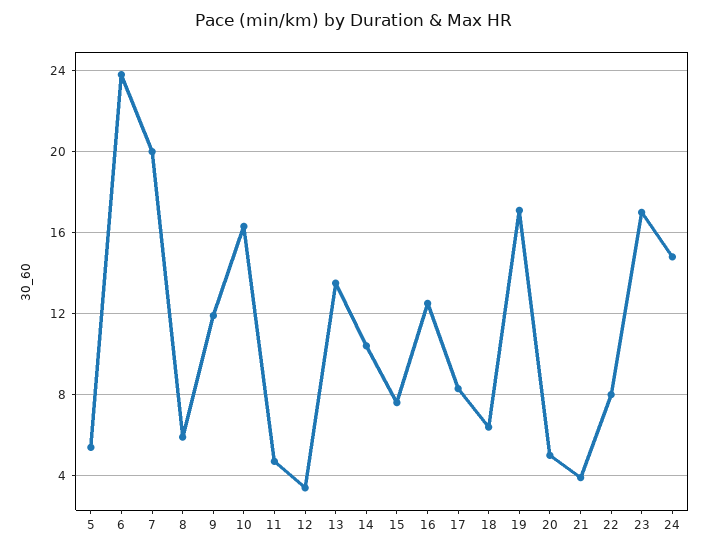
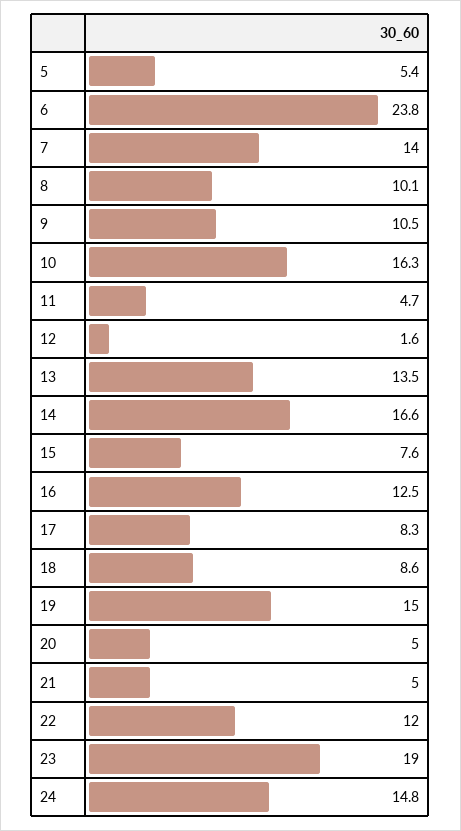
7: 20 -> 14
8: 6 -> 10.1
9: 12 -> 10.5
12: 3.5 -> 1.6
14: 10.5 -> 16.6
18: 6.5 -> 8.6
19: 17 -> 15
21: 4 -> 5
22: 8 -> 12
23: 17 -> 19

